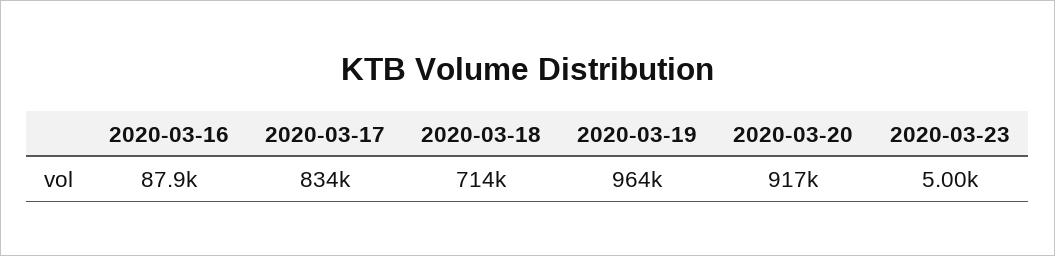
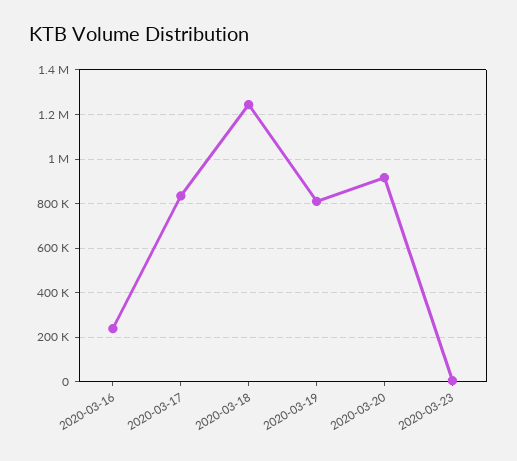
2020-03-16: 87900 -> 250000
2020-03-18: 714000 -> 1250000
2020-03-19: 964000 -> 800000

